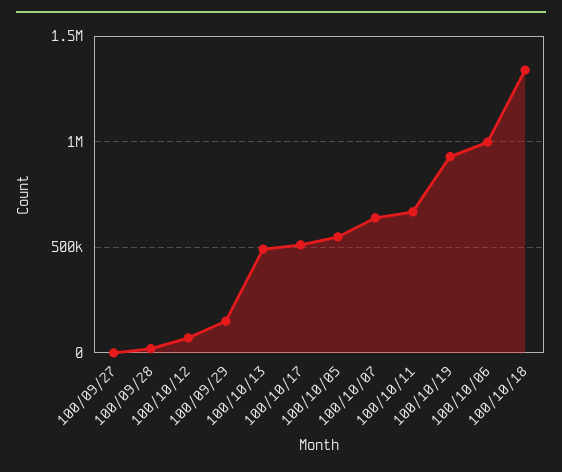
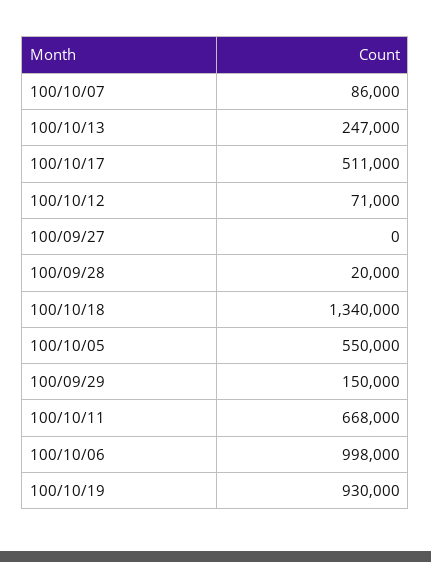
100/10/13: 500000 -> 247000
100/10/07: 650000 -> 86000

